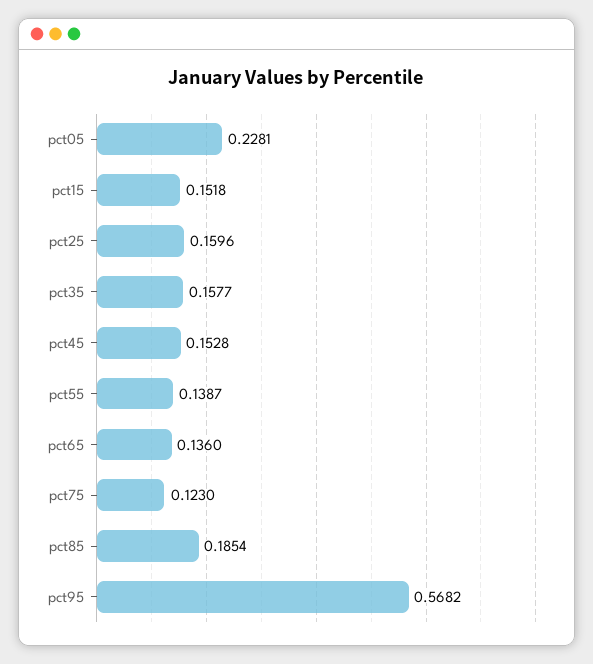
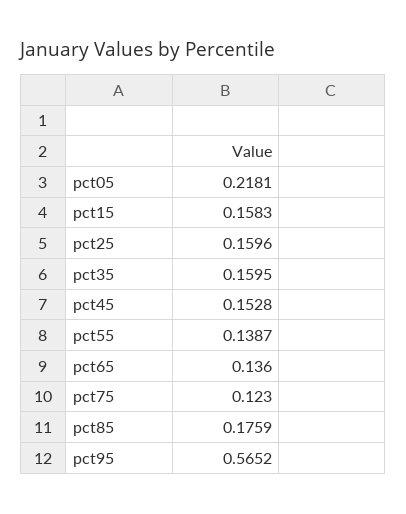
pct05: 0.2281 -> 0.2181
pct15: 0.1518 -> 0.1583
pct35: 0.1577 -> 0.1595
pct85: 0.1854 -> 0.1759
pct95: 0.5682 -> 0.5652

